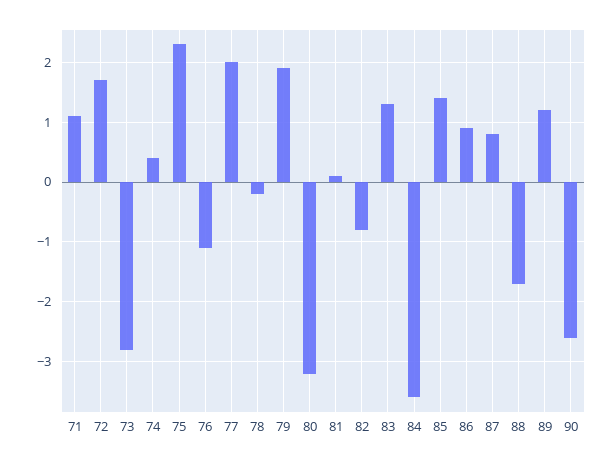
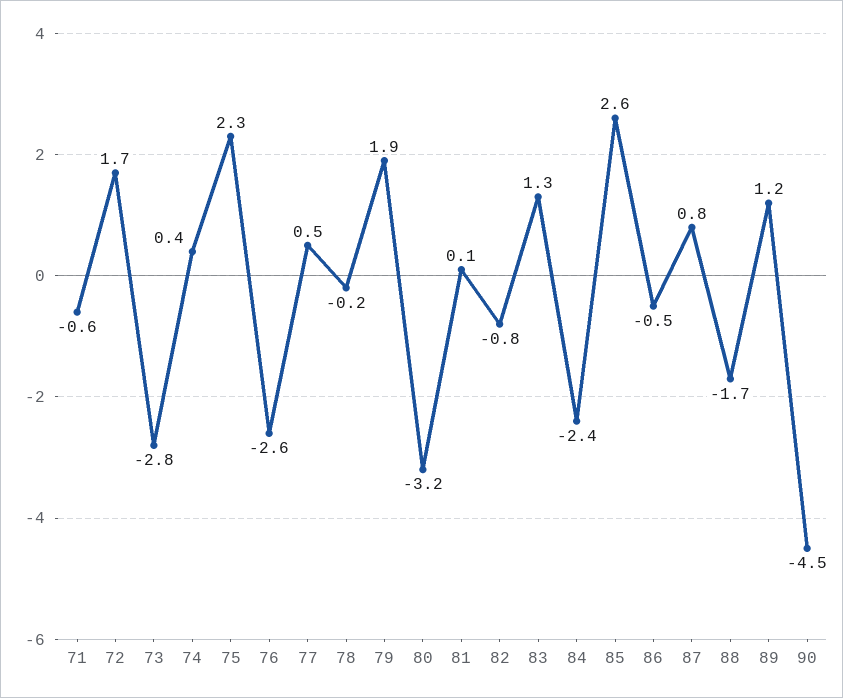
71: 1 -> -0.6
76: -1 -> -2.6
77: 2 -> 0.5
84: -3.5 -> -2.4
85: 1.5 -> 2.6
86: 1 -> -0.5
90: -2.5 -> -4.5

